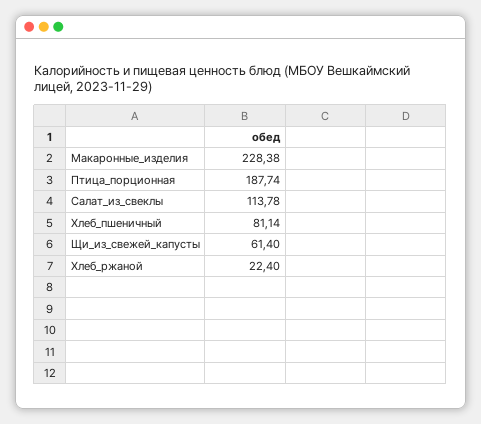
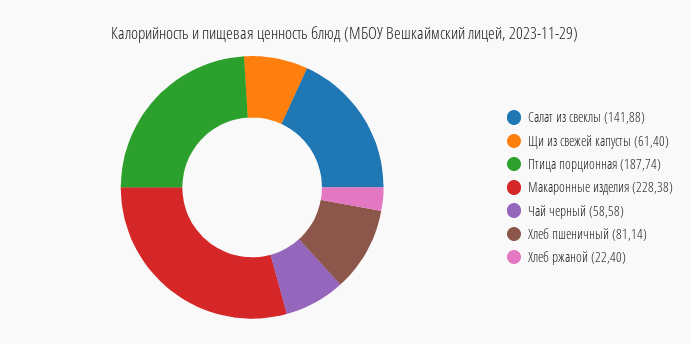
Салат_из_свеклы: 113.78 -> 141.88
Чай черный: none -> 58.58

